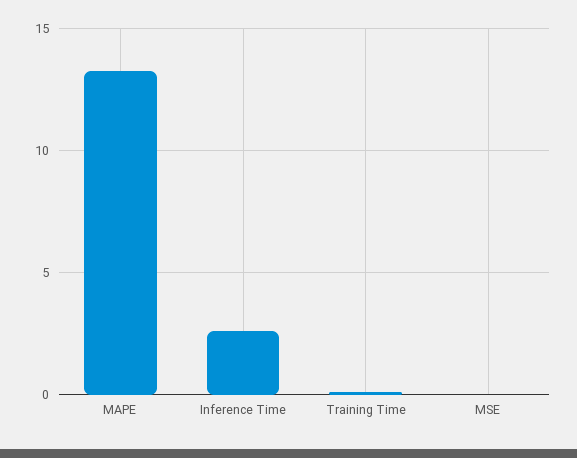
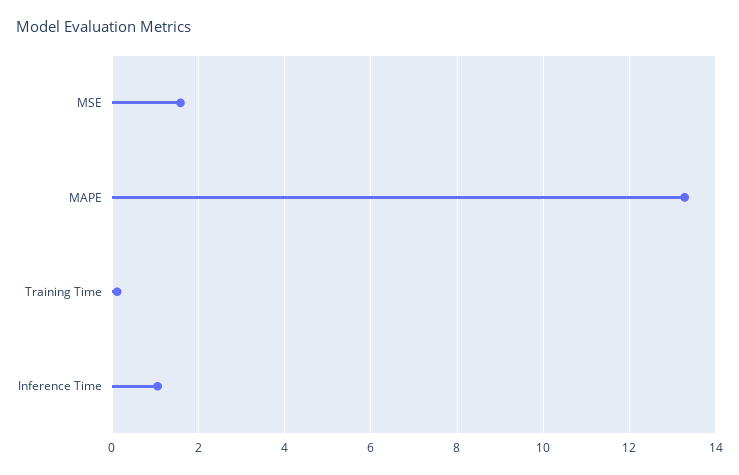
Inference Time: 2.5 -> 1
MSE: 0 -> 1.6

